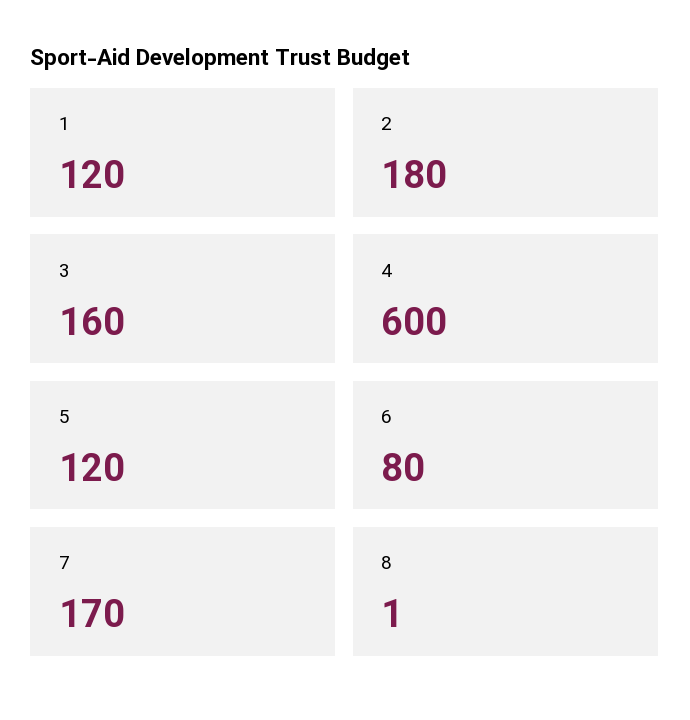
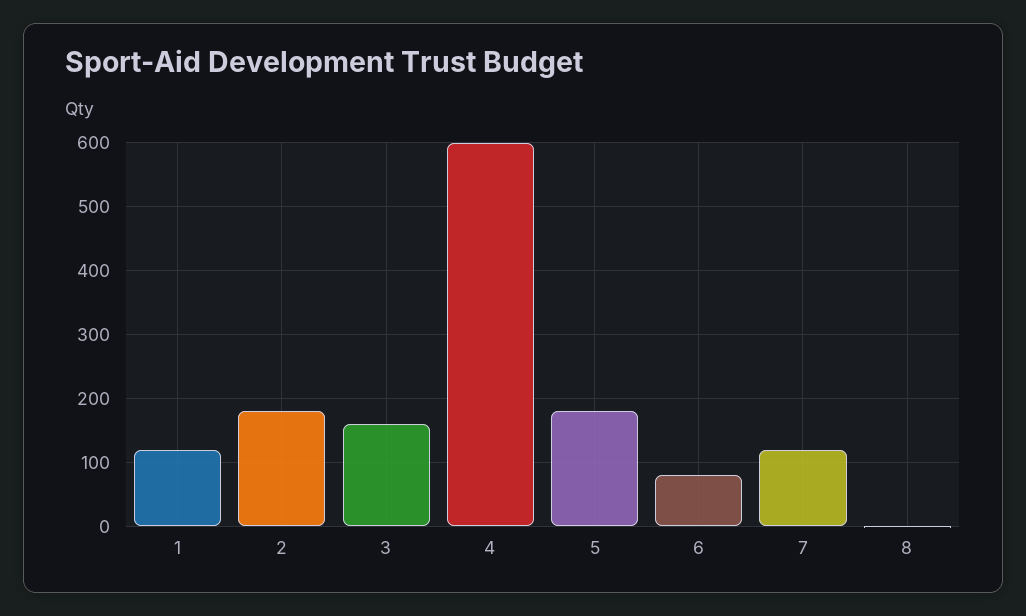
5: 120 -> 180
7: 170 -> 120

